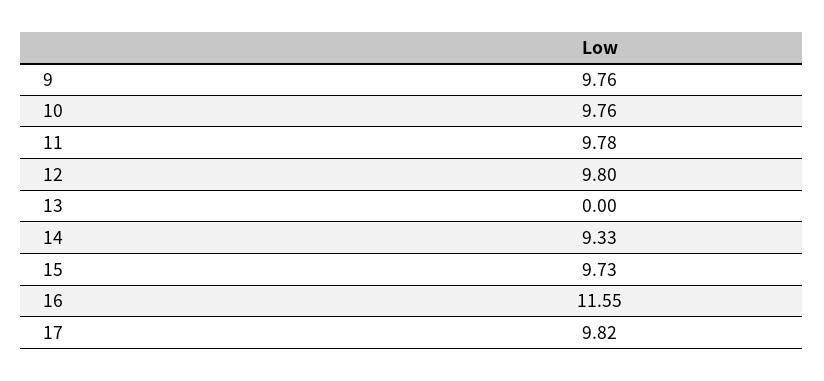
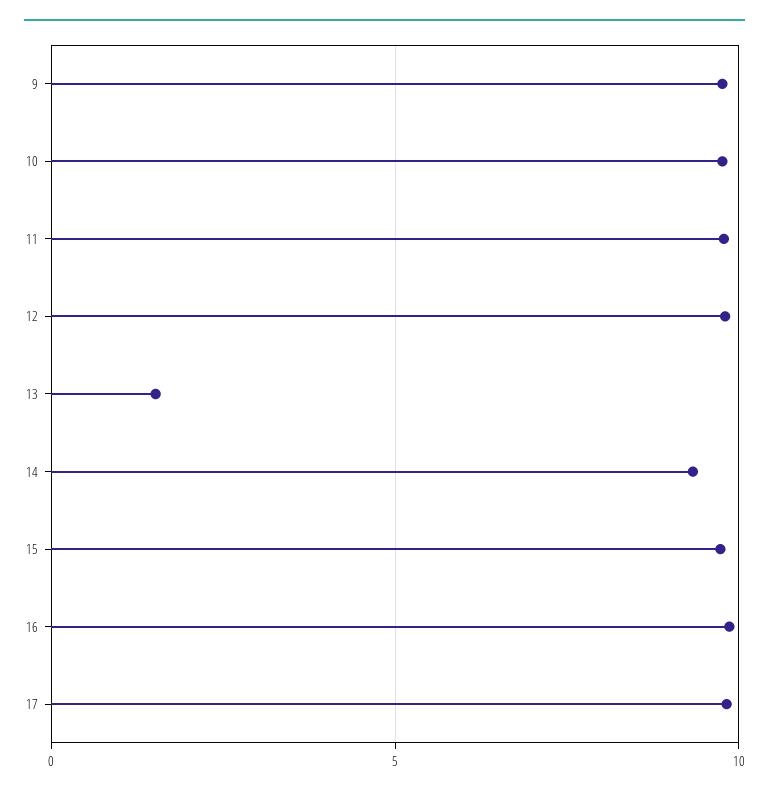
13: 0 -> 1.5
16: 11.55 -> 10

